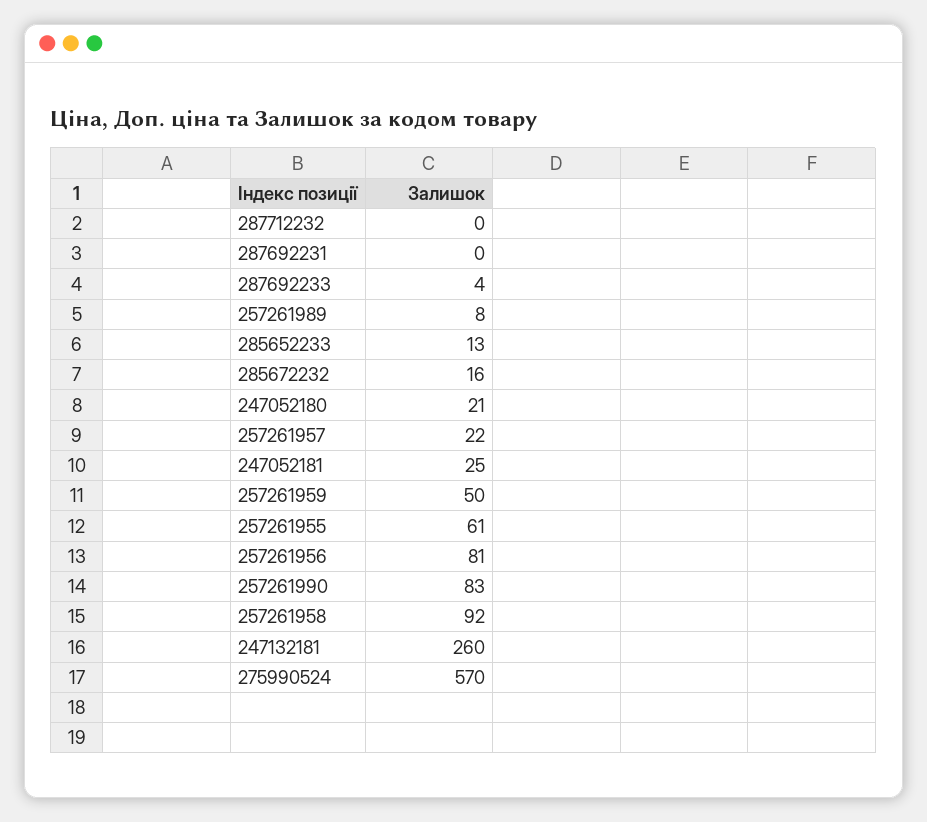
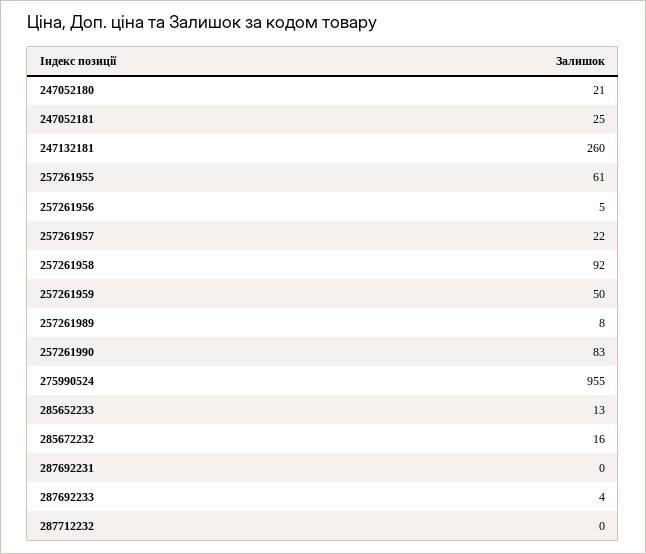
257261956: 81 -> 5
275990524: 570 -> 955

